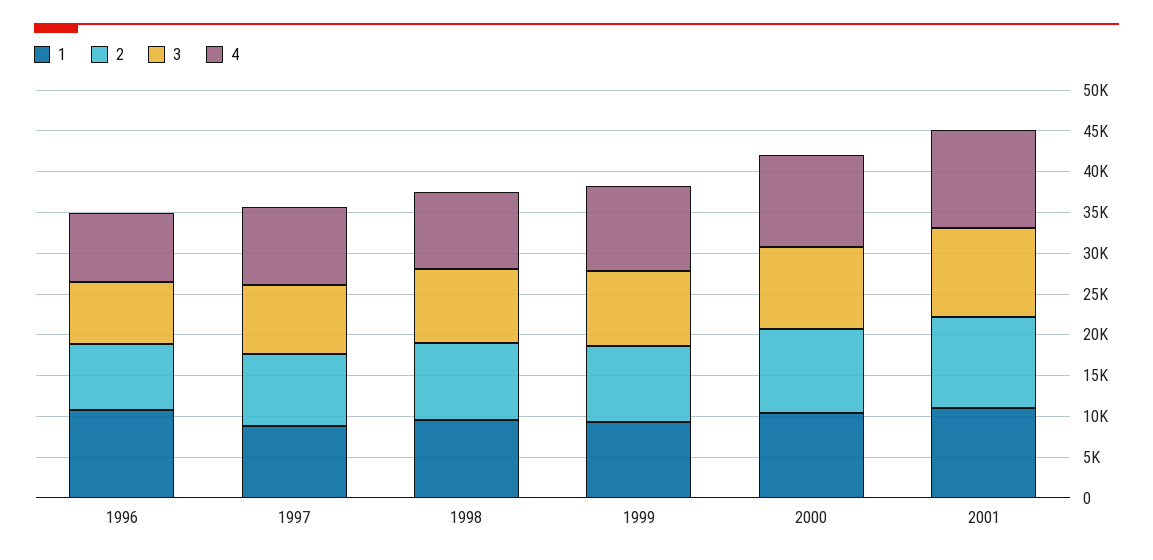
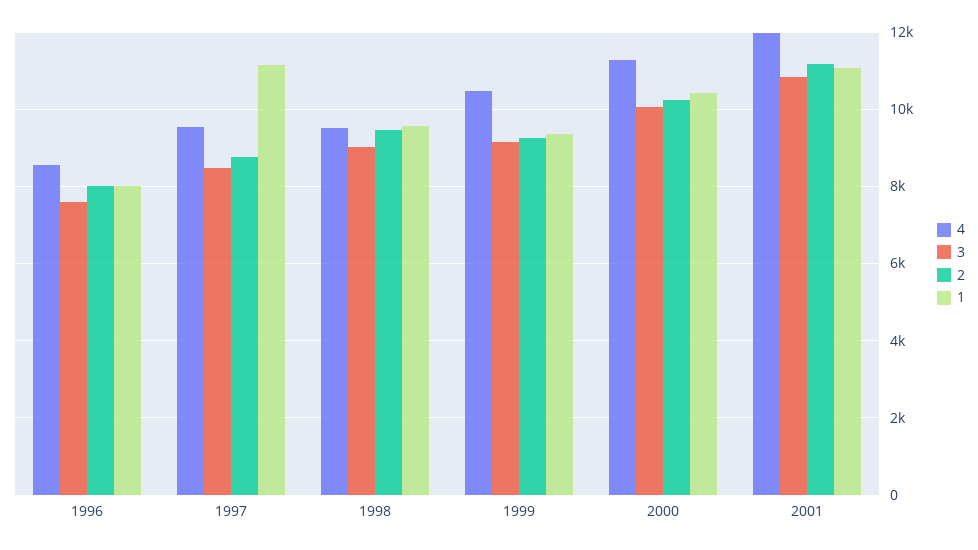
1, 1996: 11000 -> 8000
1, 1997: 9000 -> 11200

